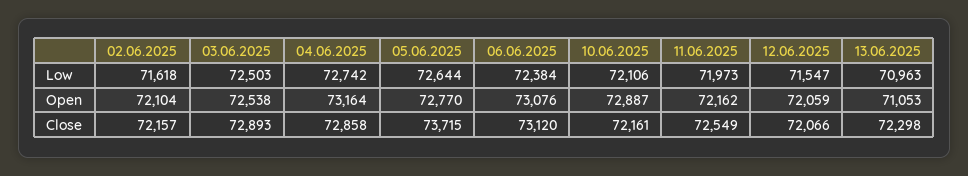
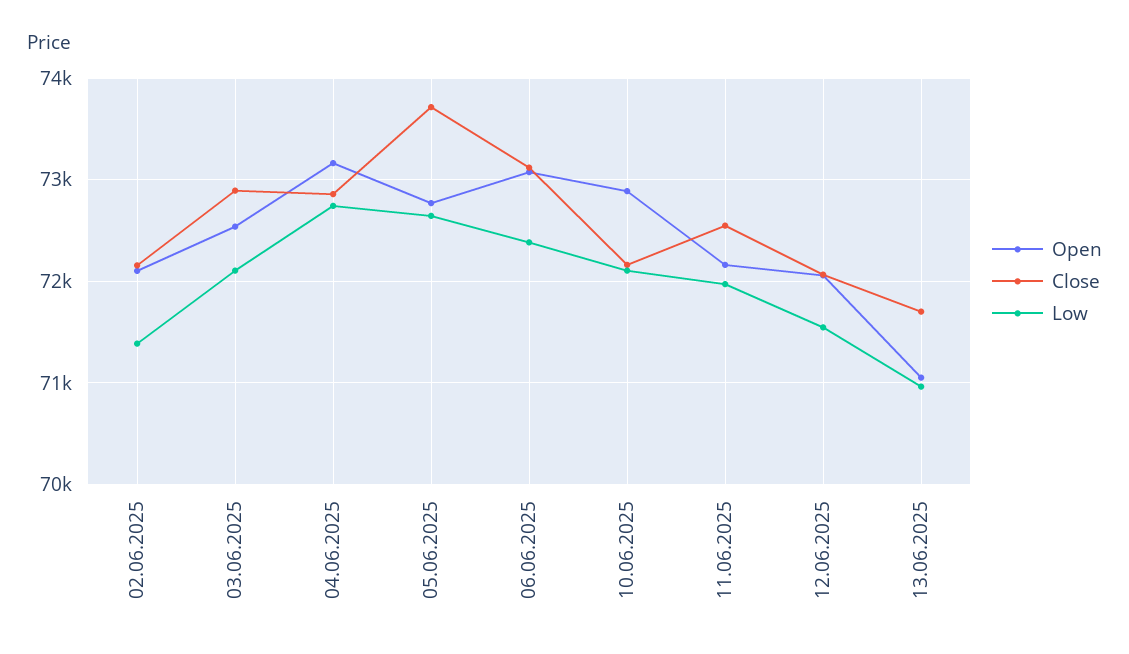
Low, 02.06.2025: 71618 -> 71400
Low, 03.06.2025: 72503 -> 72100
Close, 13.06.2025: 72298 -> 71700

